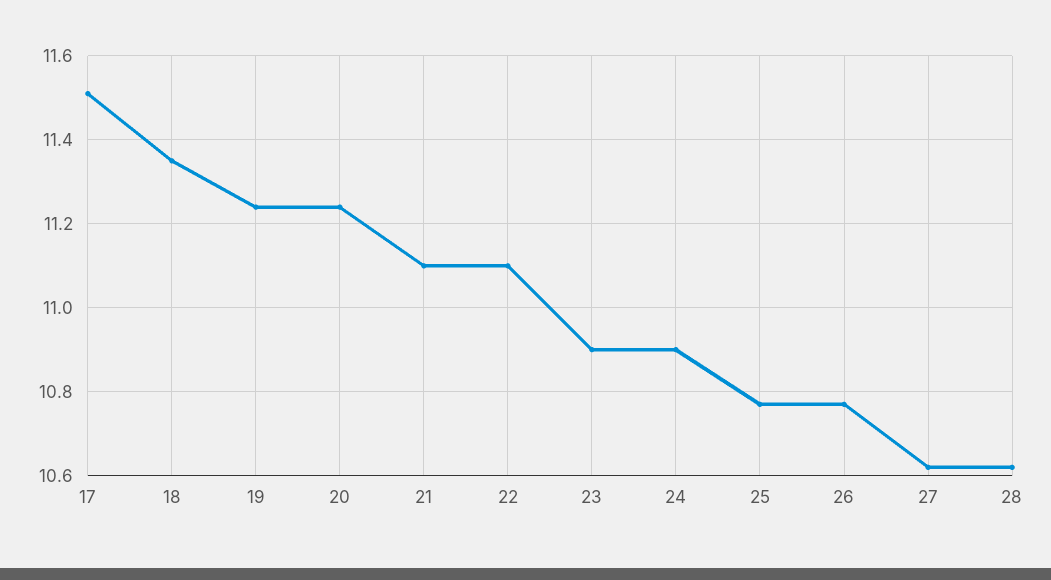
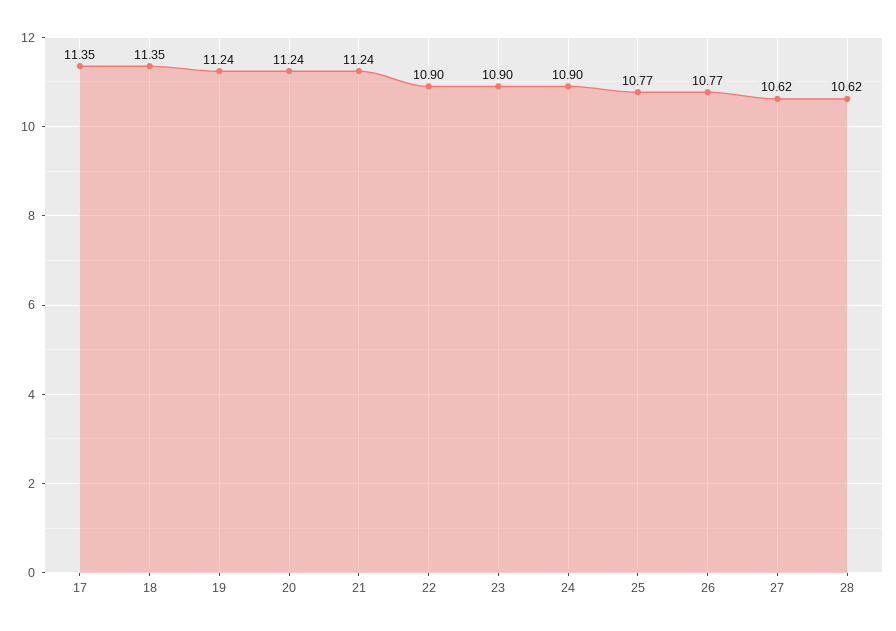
17: 11.5 -> 11.35
21: 11.1 -> 11.24
22: 11.1 -> 10.9

